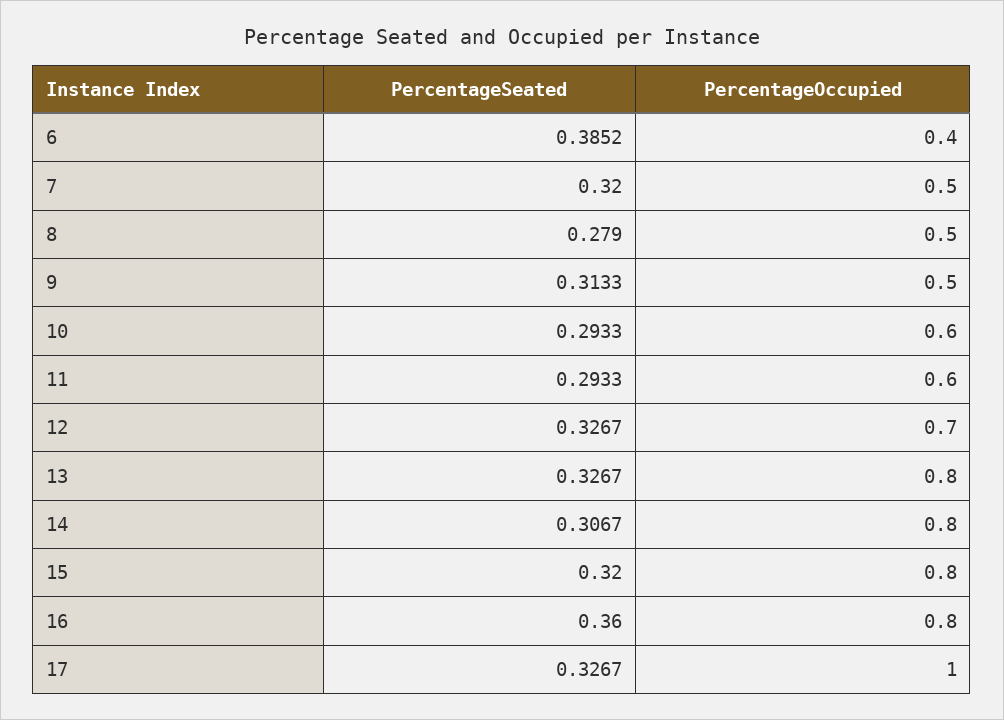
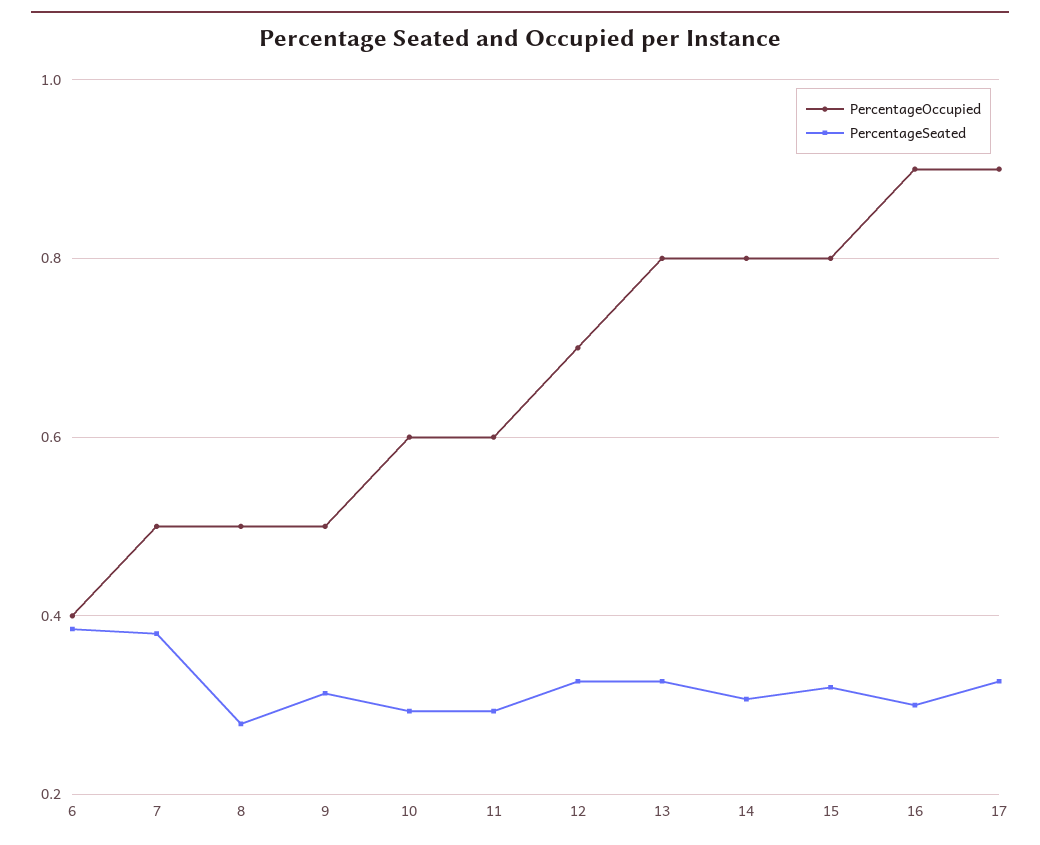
PercentageSeated, 7: 0.32 -> 0.38
PercentageSeated, 16: 0.36 -> 0.3
PercentageOccupied, 16: 0.8 -> 0.9
PercentageOccupied, 17: 1 -> 0.9

